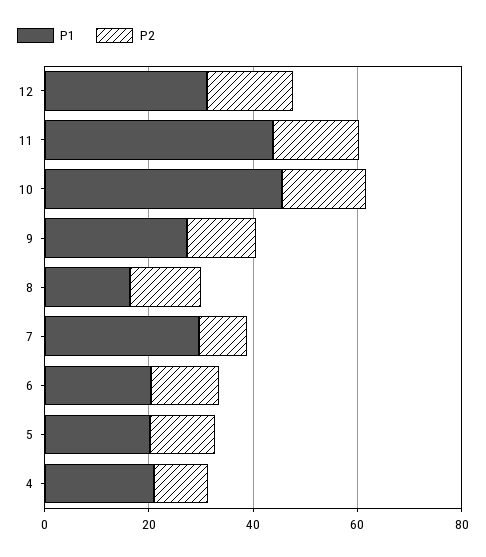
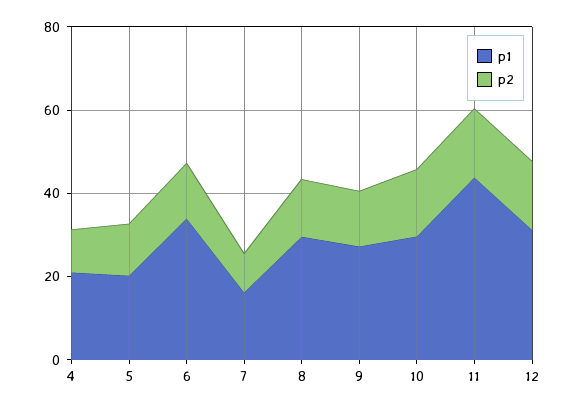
P1, 10: 45 -> 30
P1, 8: 15 -> 30
P1, 7: 30 -> 15
P1, 6: 20 -> 35

